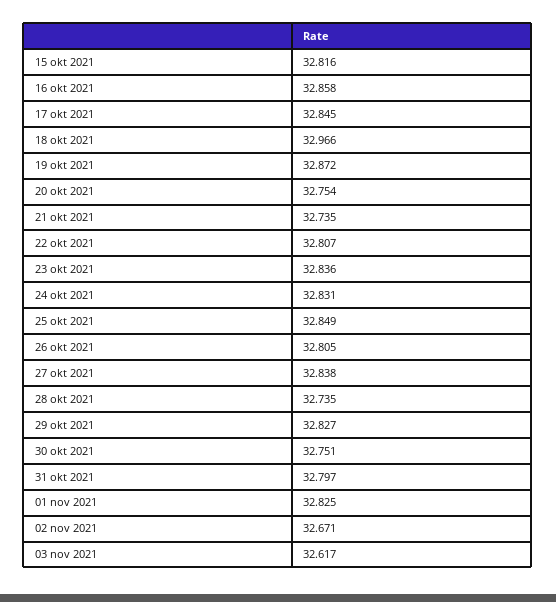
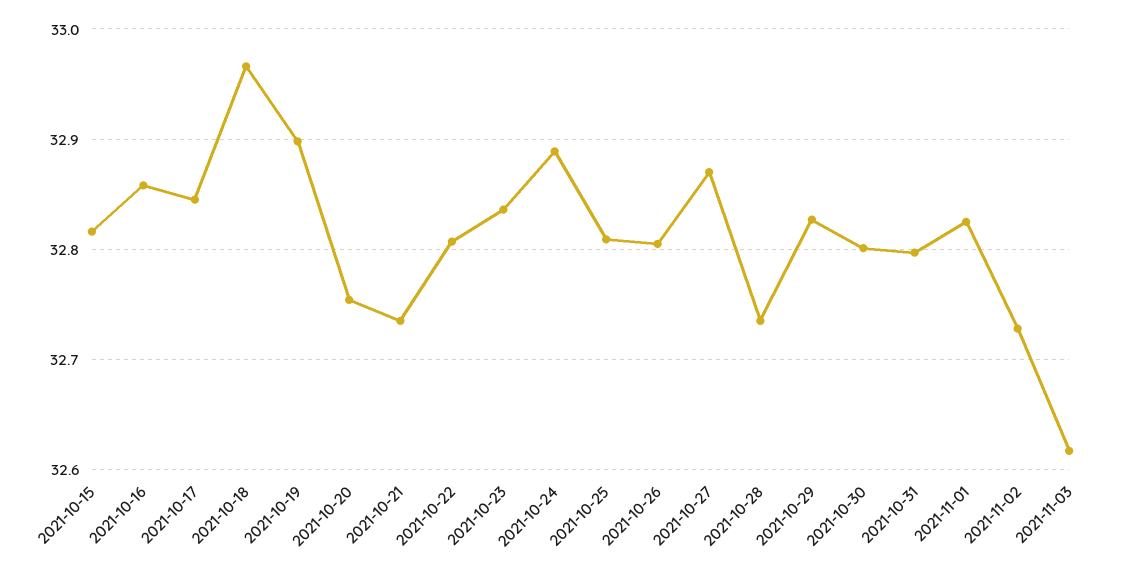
19 okt 2021: 32.872 -> 32.9
24 okt 2021: 32.831 -> 32.89
25 okt 2021: 32.849 -> 32.81
27 okt 2021: 32.838 -> 32.87
30 okt 2021: 32.751 -> 32.8
02 nov 2021: 32.671 -> 32.73

